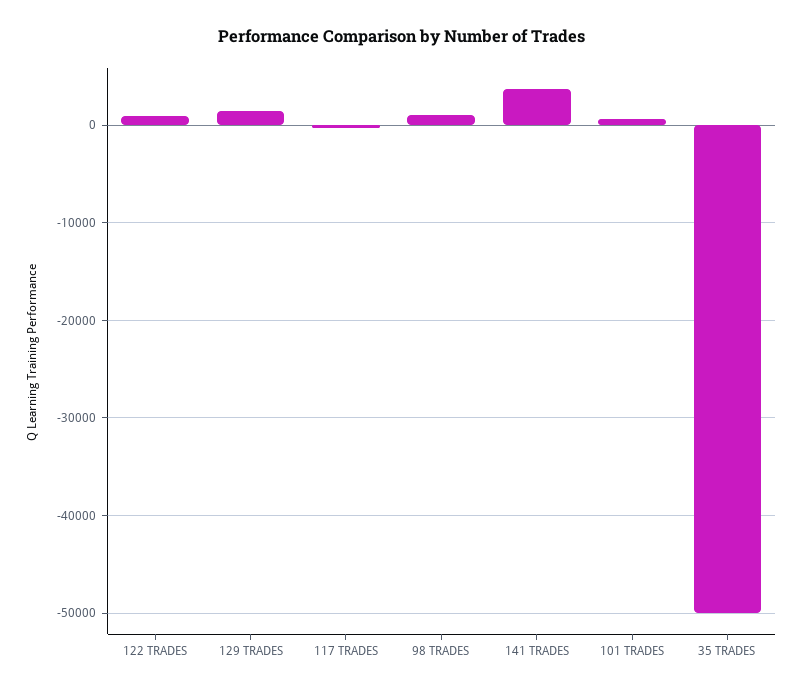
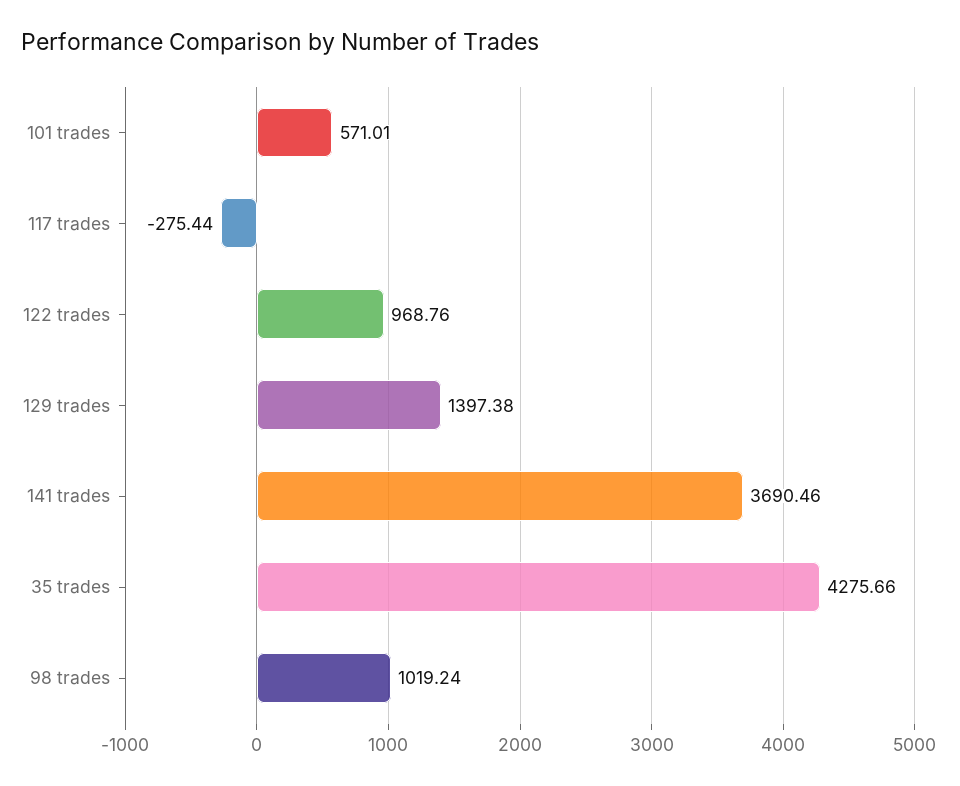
35 TRADES: -50000 -> 4275.66

